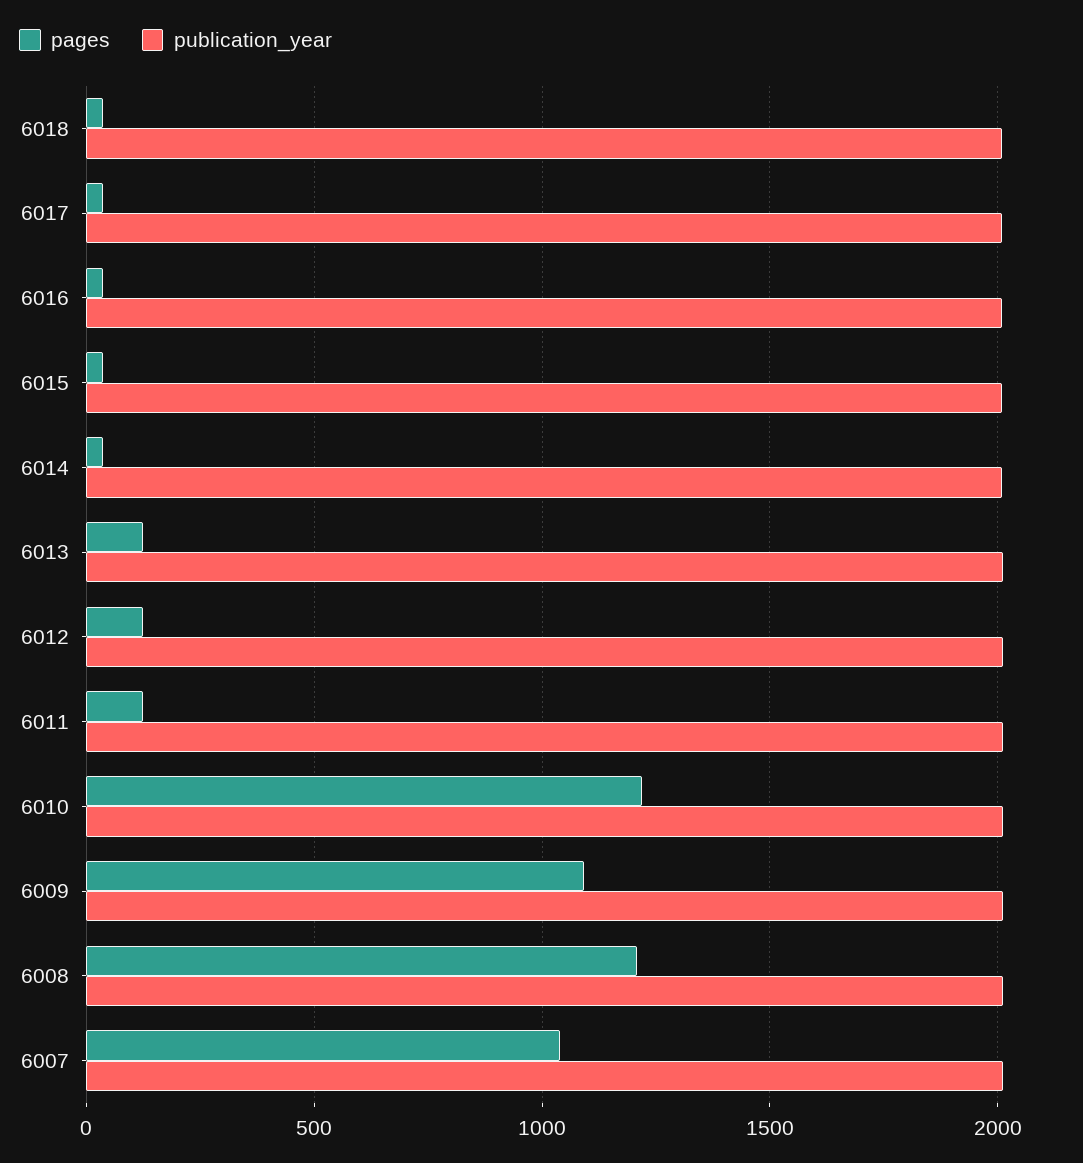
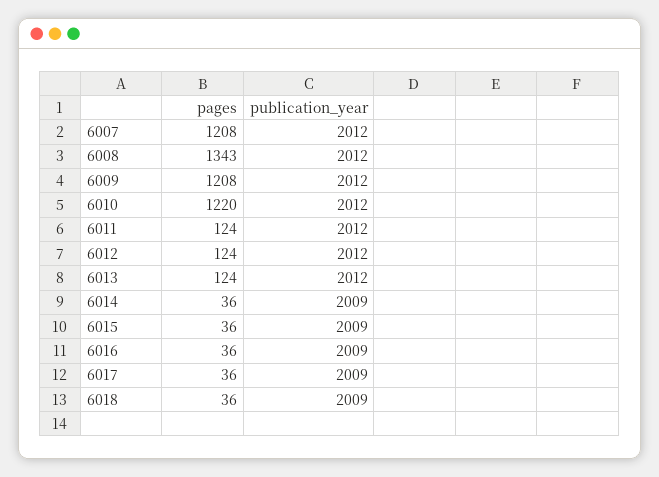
pages, 6009: 1100 -> 1208
pages, 6008: 1200 -> 1343
pages, 6007: 1050 -> 1208

